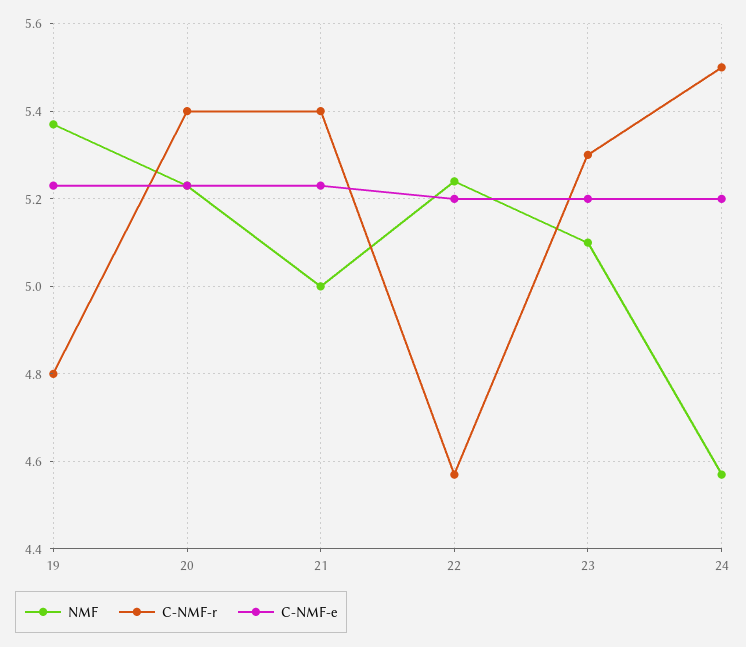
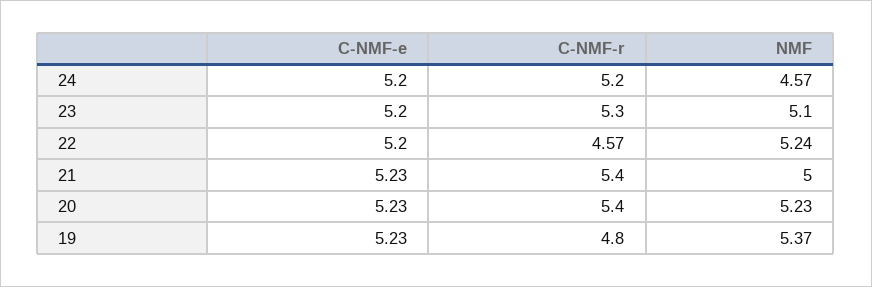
C-NMF-r, 24: 5.5 -> 5.2

